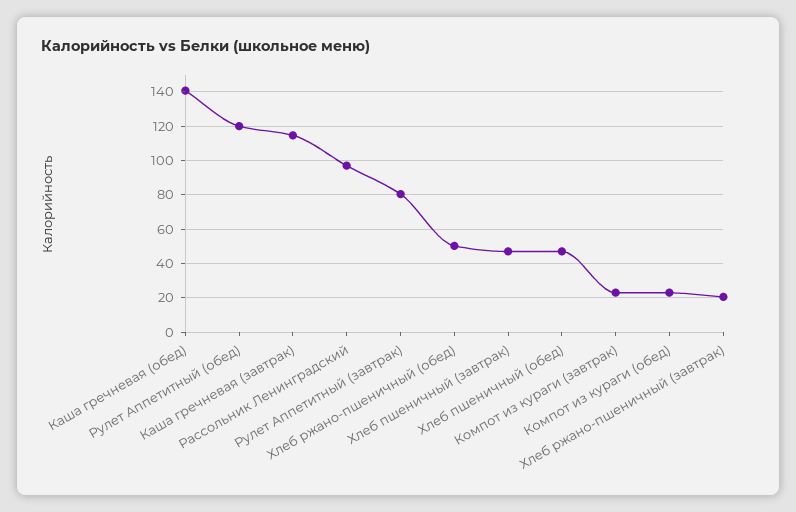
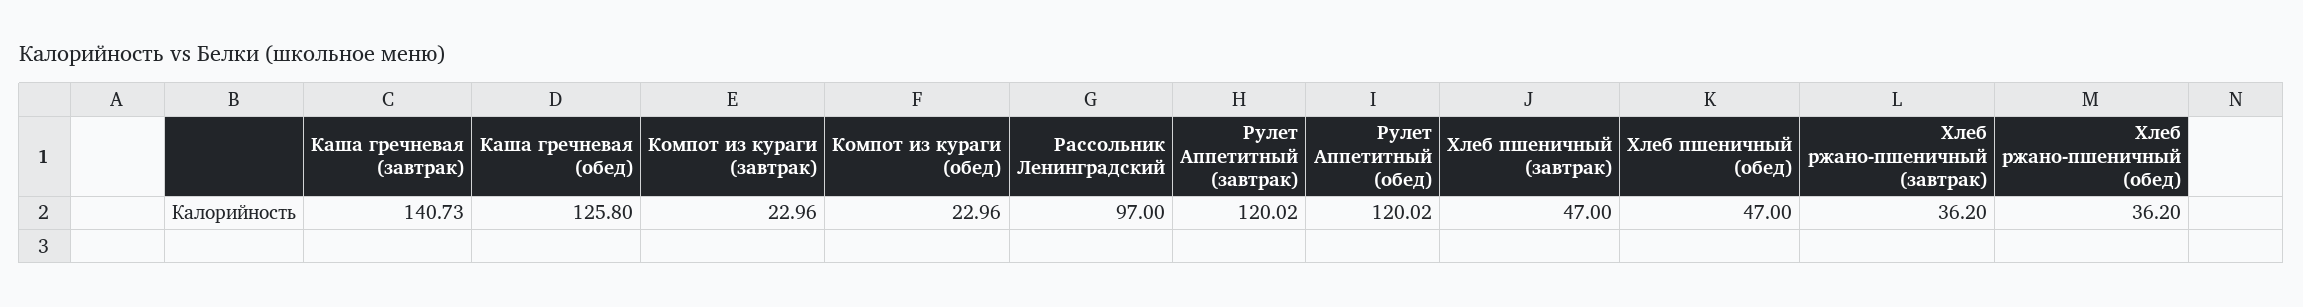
Каша гречневая (обед): 140 -> 125.8
Каша гречневая (завтрак): 115 -> 140.73
Рулет Аппетитный (завтрак): 80 -> 120.02
Хлеб ржано-пшеничный (обед): 50 -> 36.2
Хлеб ржано-пшеничный (завтрак): 20 -> 36.2

